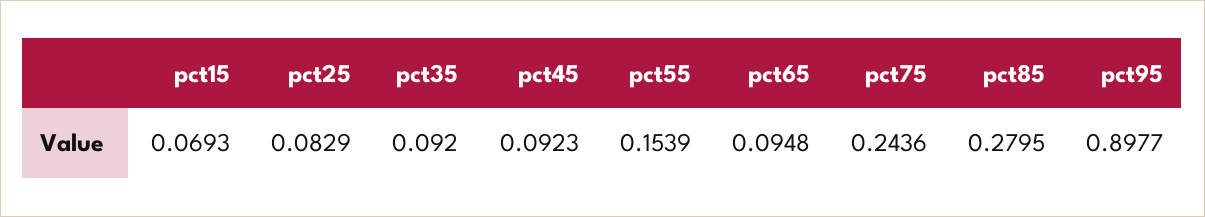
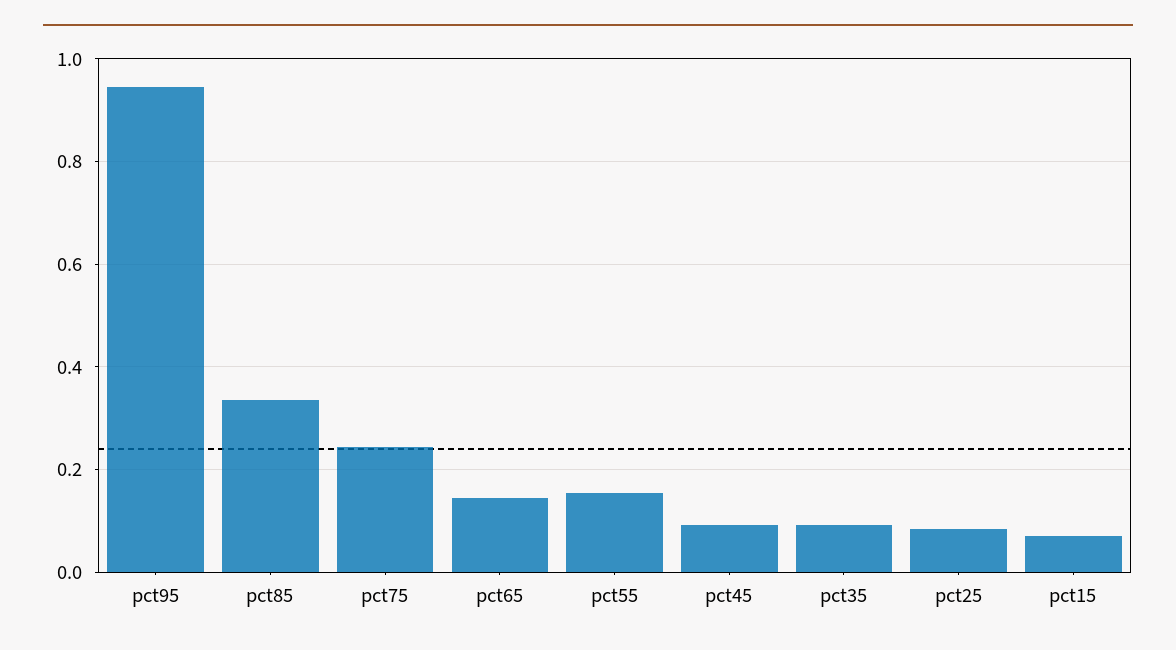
pct65: 0.0948 -> 0.14
pct85: 0.2795 -> 0.34
pct95: 0.8977 -> 0.94

